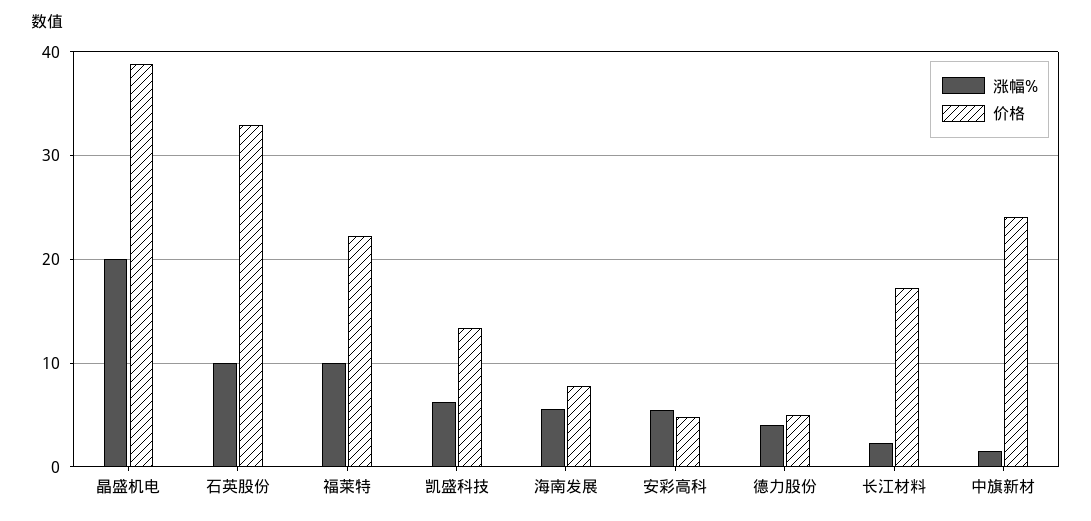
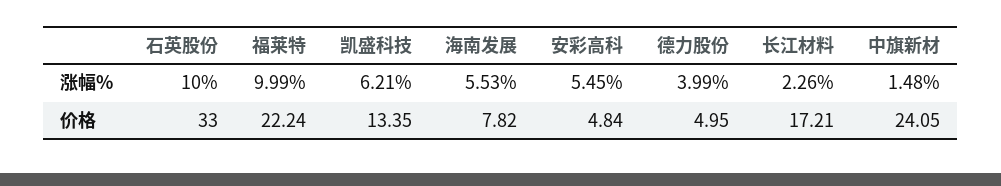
涨幅%, 晶盛机电: 20 -> none
价格, 晶盛机电: 39 -> none

